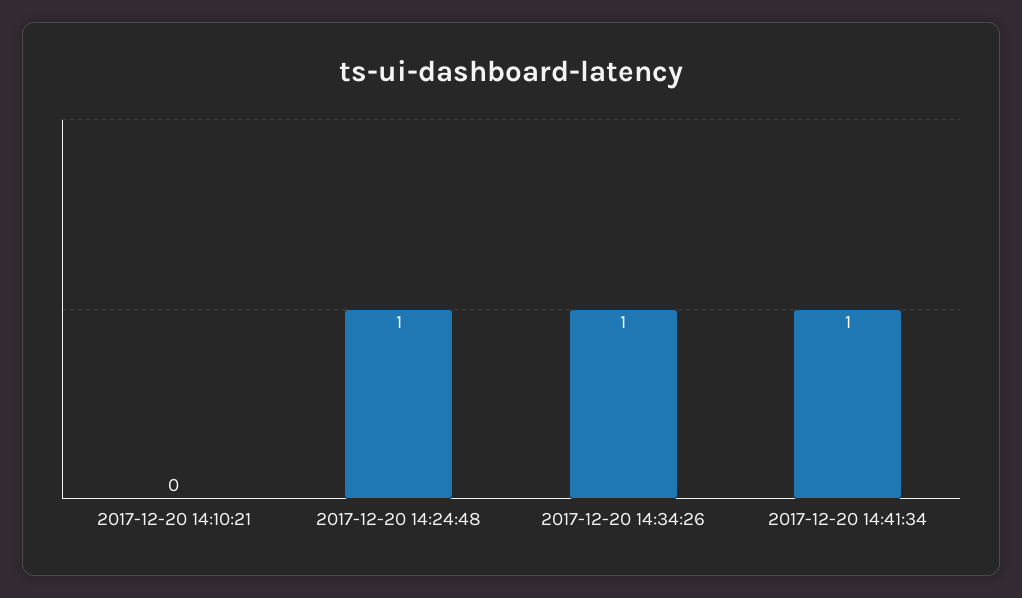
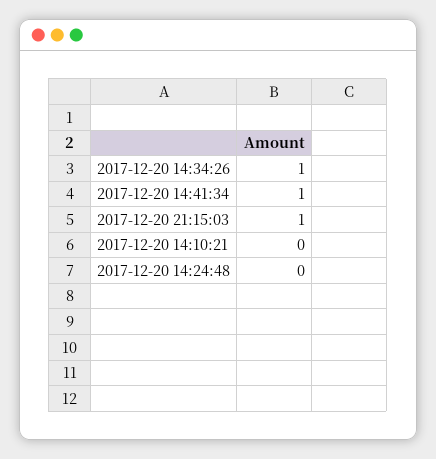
2017-12-20 14:24:48: 1 -> 0
2017-12-20 21:15:03: none -> 1

